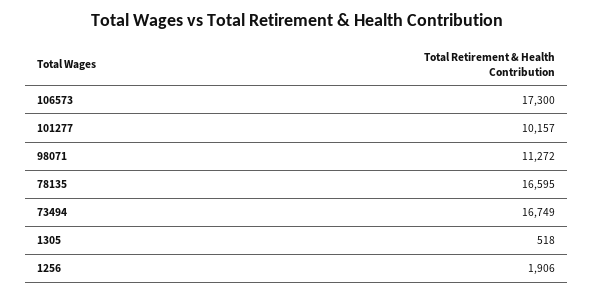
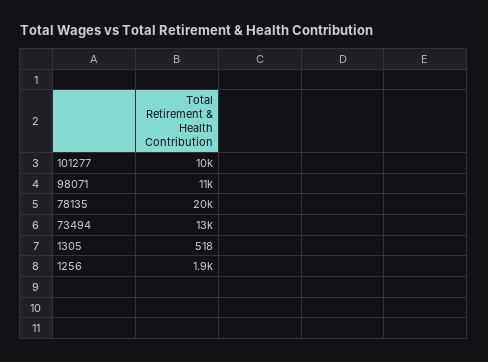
106573: 17300 -> none
78135: 16595 -> 20000
73494: 16749 -> 13000

